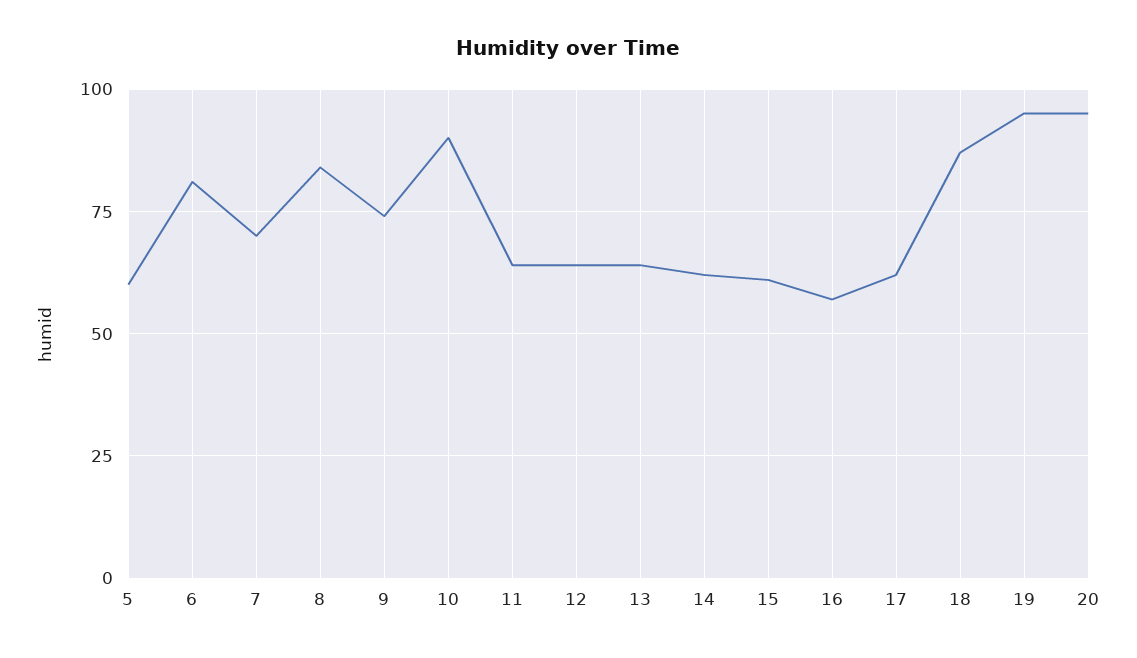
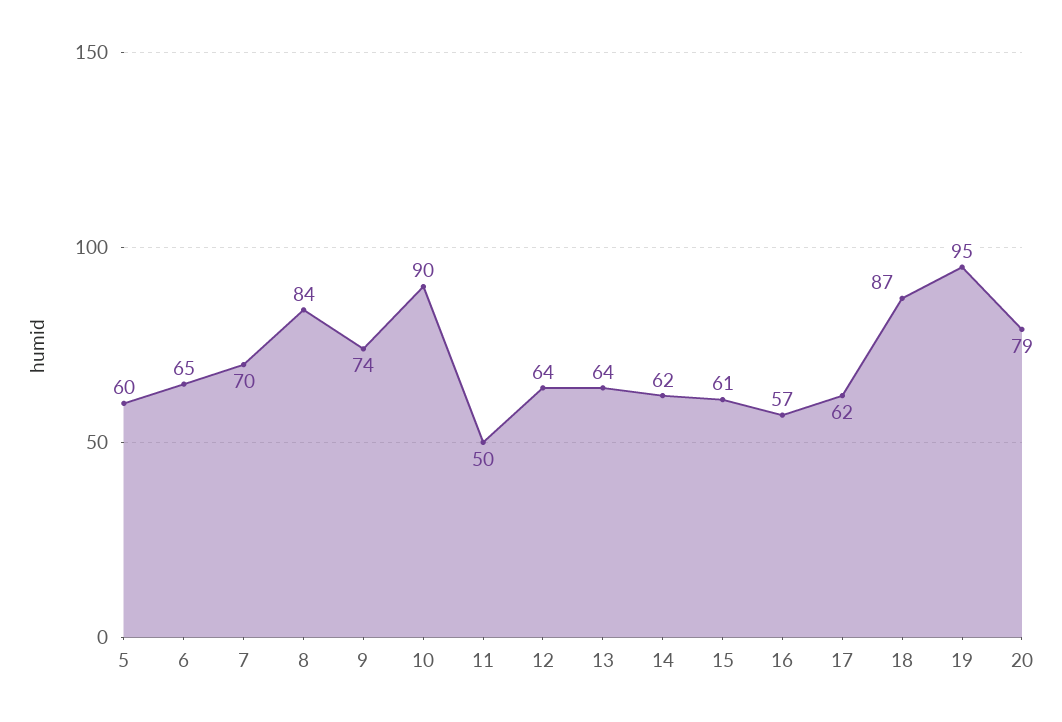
6: 80 -> 65
11: 65 -> 50
20: 95 -> 79

